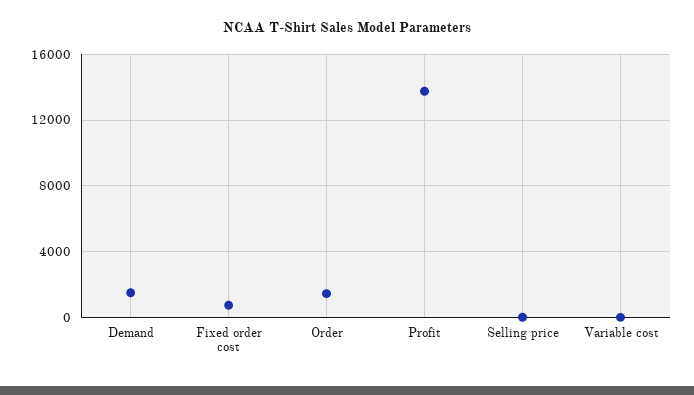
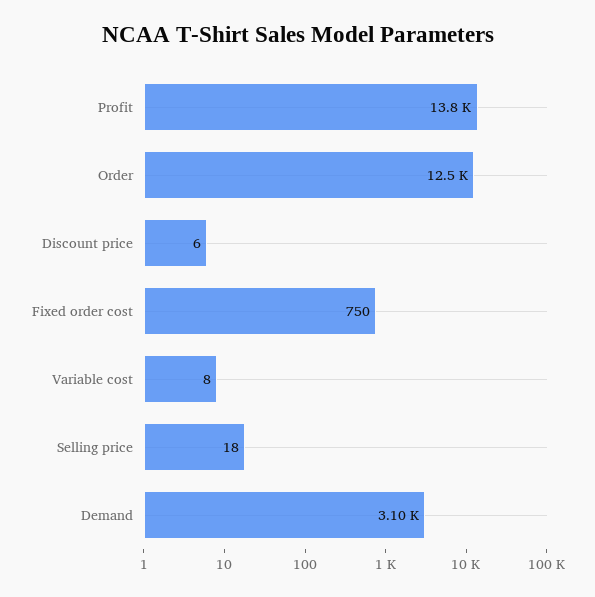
Demand: 1500 -> 3100
Order: 1500 -> 12500
Discount price: none -> 6

